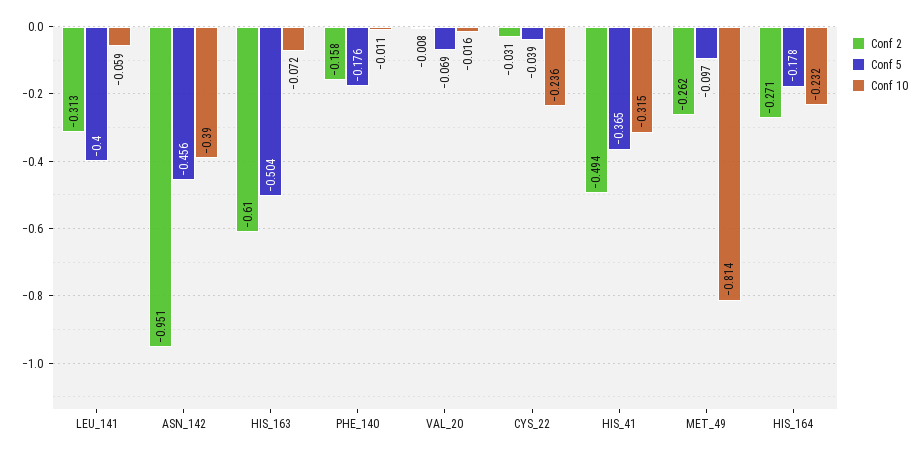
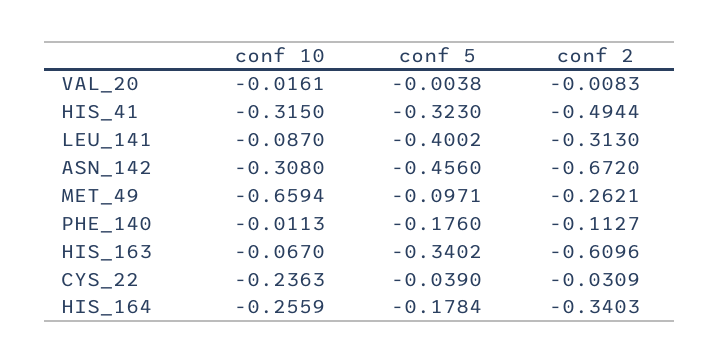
Conf 10, LEU_141: -0.059 -> -0.087
Conf 2, ASN_142: -0.951 -> -0.672
Conf 10, ASN_142: -0.39 -> -0.308
Conf 5, HIS_163: -0.504 -> -0.3402
Conf 10, HIS_163: -0.072 -> -0.067
Conf 2, PHE_140: -0.158 -> -0.1127
Conf 5, VAL_20: -0.069 -> -0.0038
Conf 5, HIS_41: -0.365 -> -0.323
Conf 10, MET_49: -0.814 -> -0.6594
Conf 2, HIS_164: -0.271 -> -0.3403
Conf 10, HIS_164: -0.232 -> -0.2559

